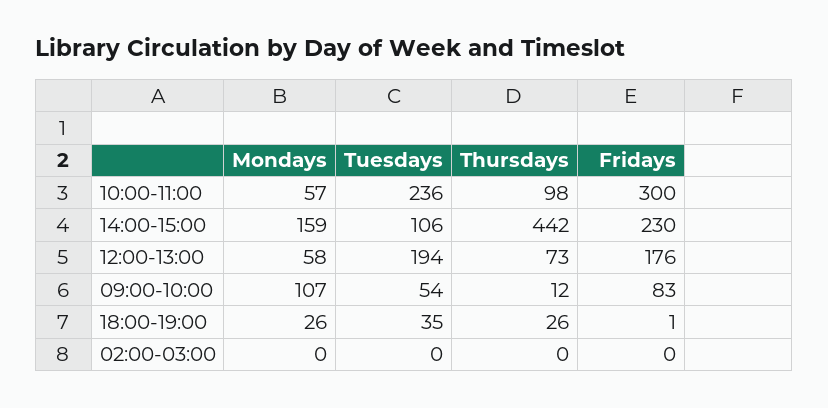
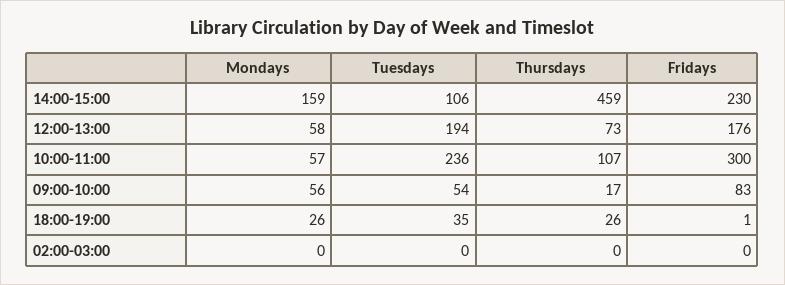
Thursdays, 10:00-11:00: 98 -> 107
Thursdays, 14:00-15:00: 442 -> 459
Mondays, 09:00-10:00: 107 -> 56
Thursdays, 09:00-10:00: 12 -> 17

